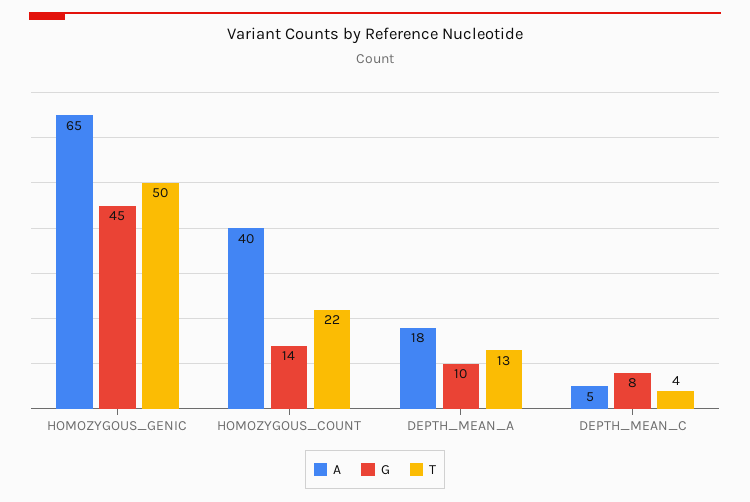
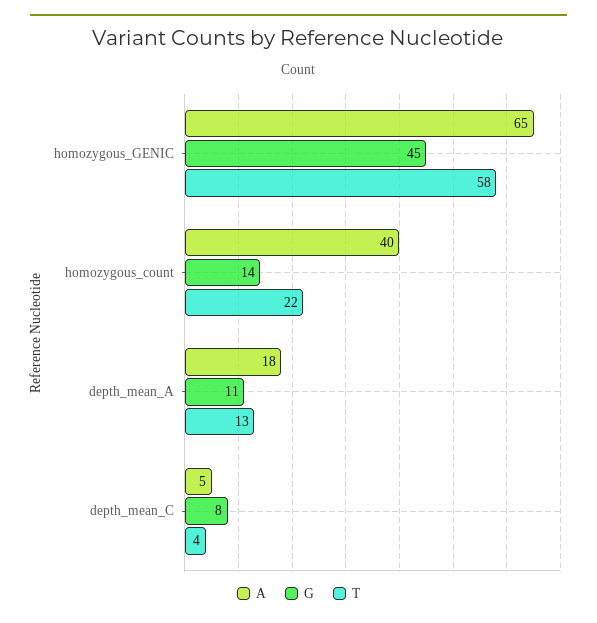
T, HOMOZYGOUS_GENIC: 50 -> 58
G, DEPTH_MEAN_A: 10 -> 11

